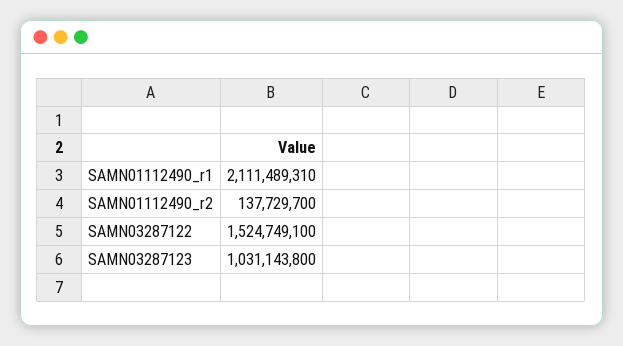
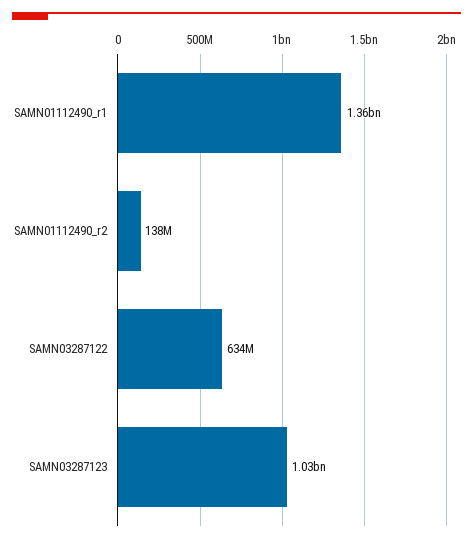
SAMN01112490_r1: 2111489310 -> 1360000000
SAMN03287122: 1524749100 -> 634000000

